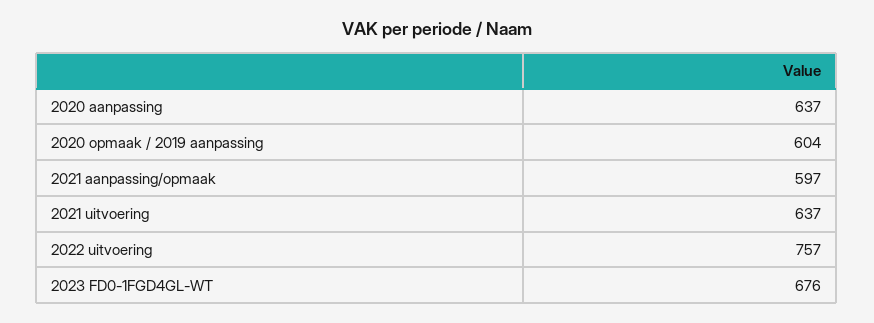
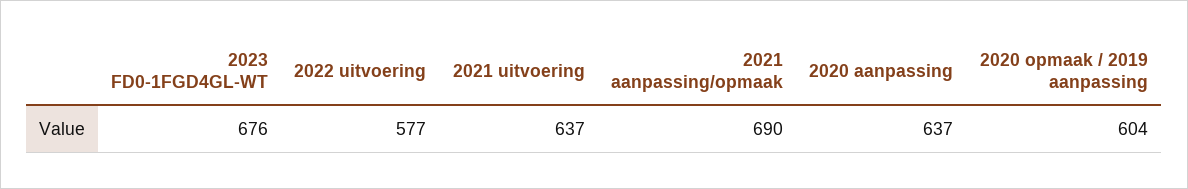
2021 aanpassing/opmaak: 597 -> 690
2022 uitvoering: 757 -> 577

